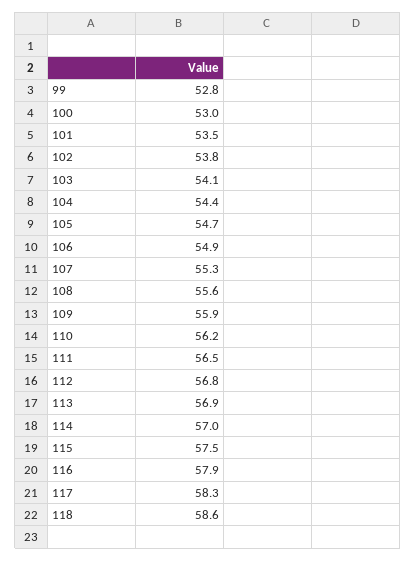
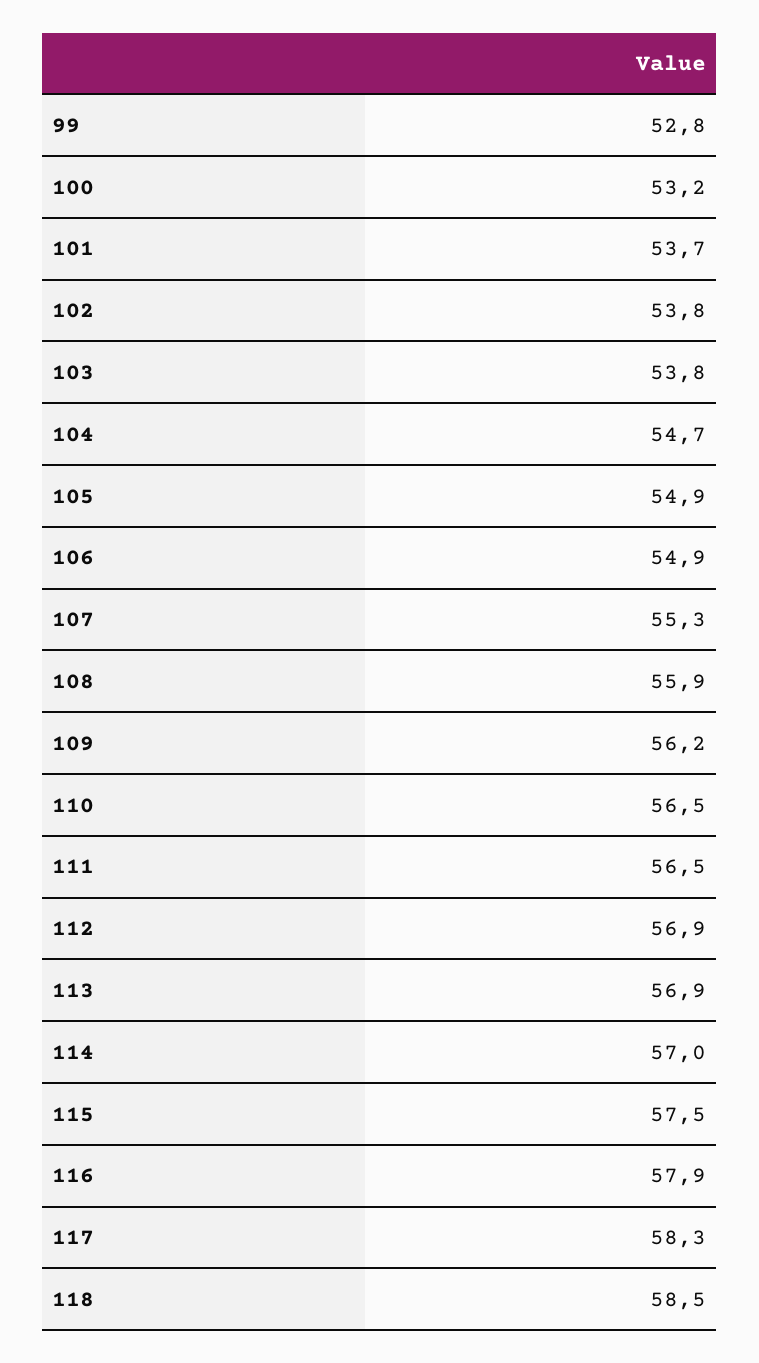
100: 53 -> 53.2
101: 53.5 -> 53.7
103: 54.1 -> 53.8
104: 54.4 -> 54.7
105: 54.7 -> 54.9
108: 55.6 -> 55.9
109: 55.9 -> 56.2
110: 56.2 -> 56.5
112: 56.8 -> 56.9
118: 58.6 -> 58.5

